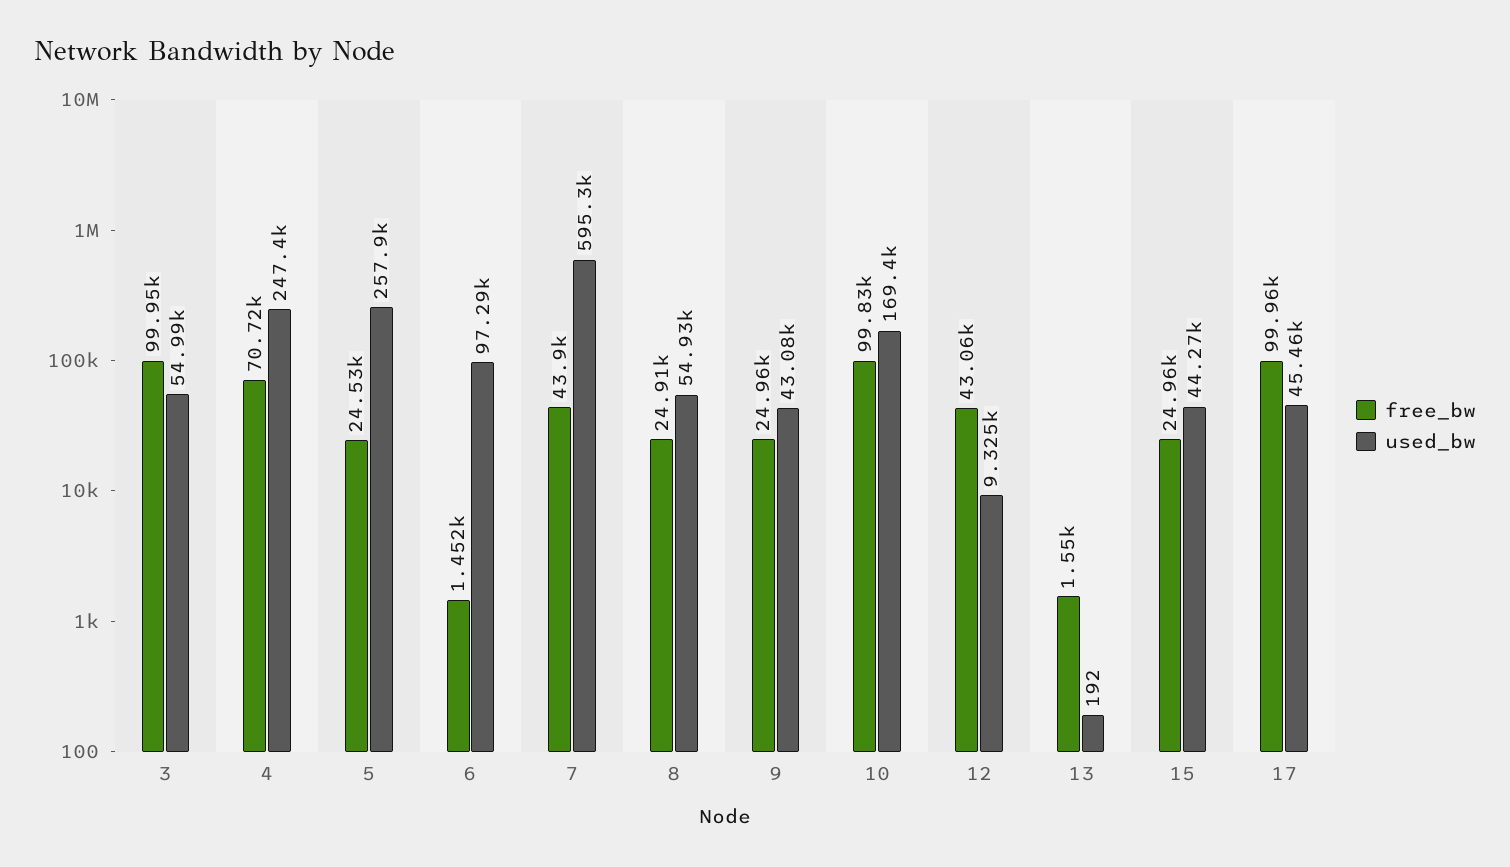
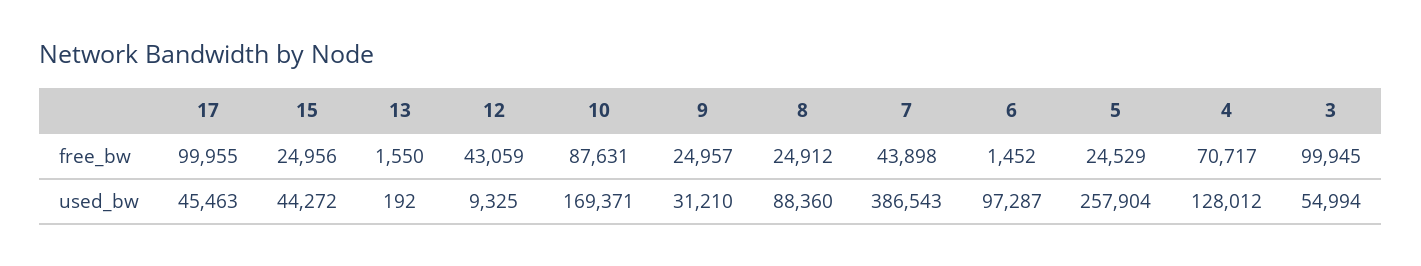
used_bw, 4: 247400 -> 128012
used_bw, 7: 595300 -> 386543
used_bw, 8: 54930 -> 88360
used_bw, 9: 43080 -> 31210
free_bw, 10: 99830 -> 87631

